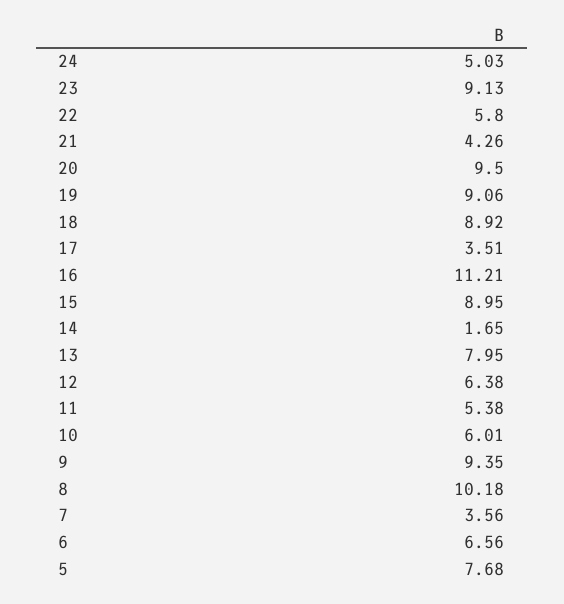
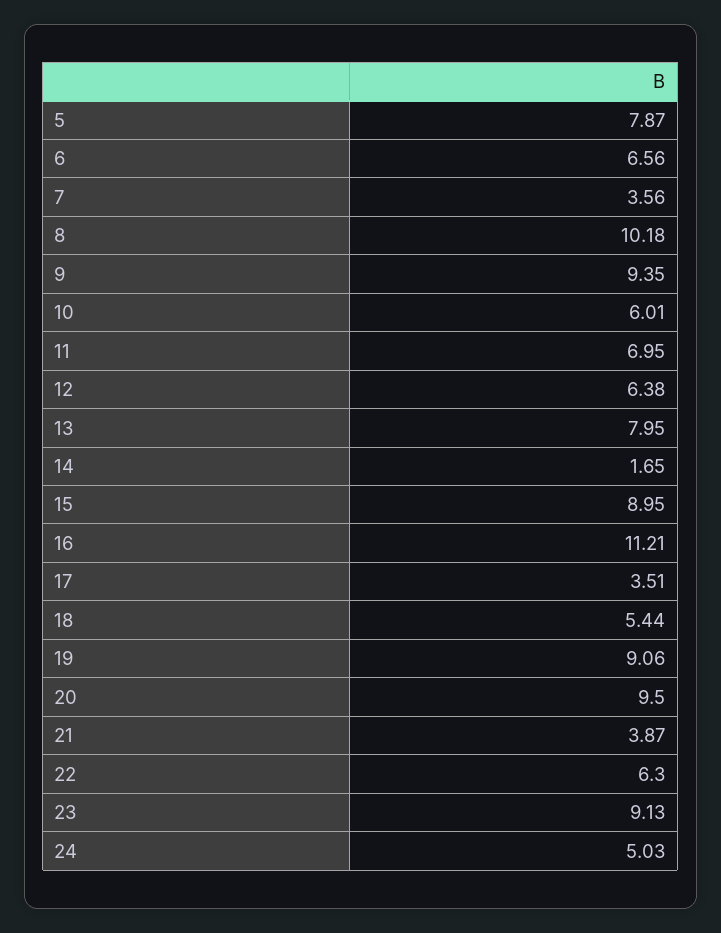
22: 5.8 -> 6.3
21: 4.26 -> 3.87
18: 8.92 -> 5.44
11: 5.38 -> 6.95
5: 7.68 -> 7.87

